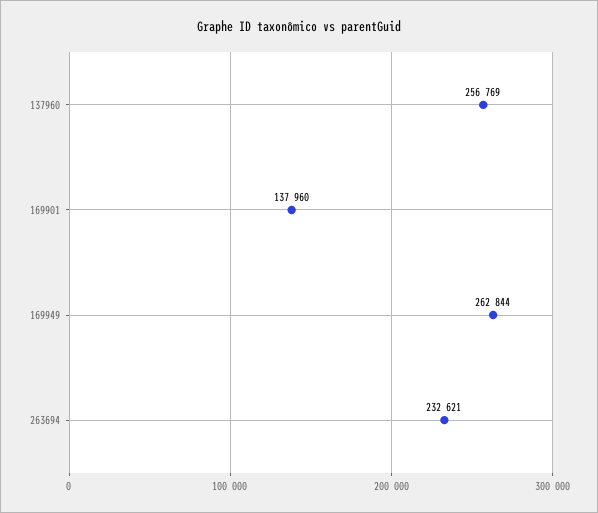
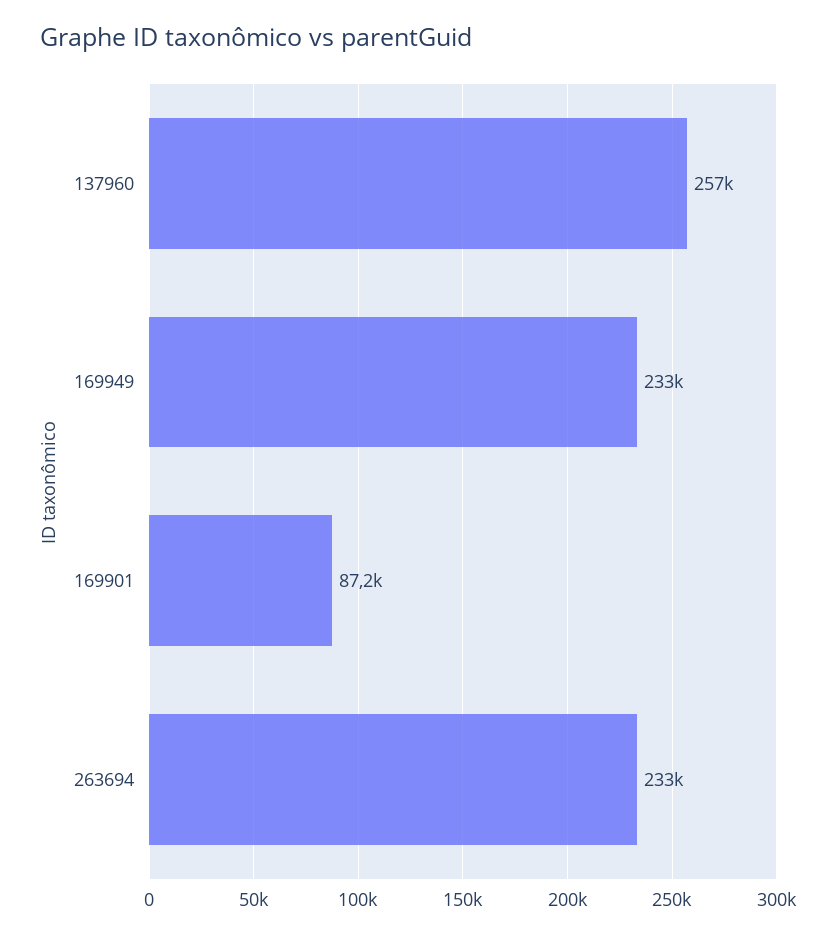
169901: 137960 -> 87200
169949: 262844 -> 233000

